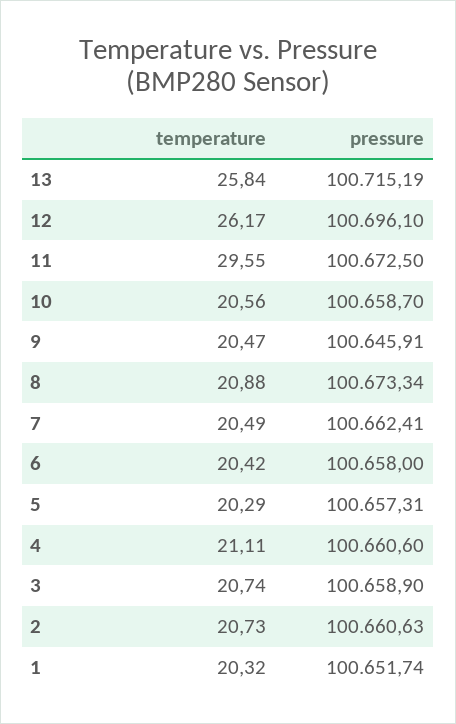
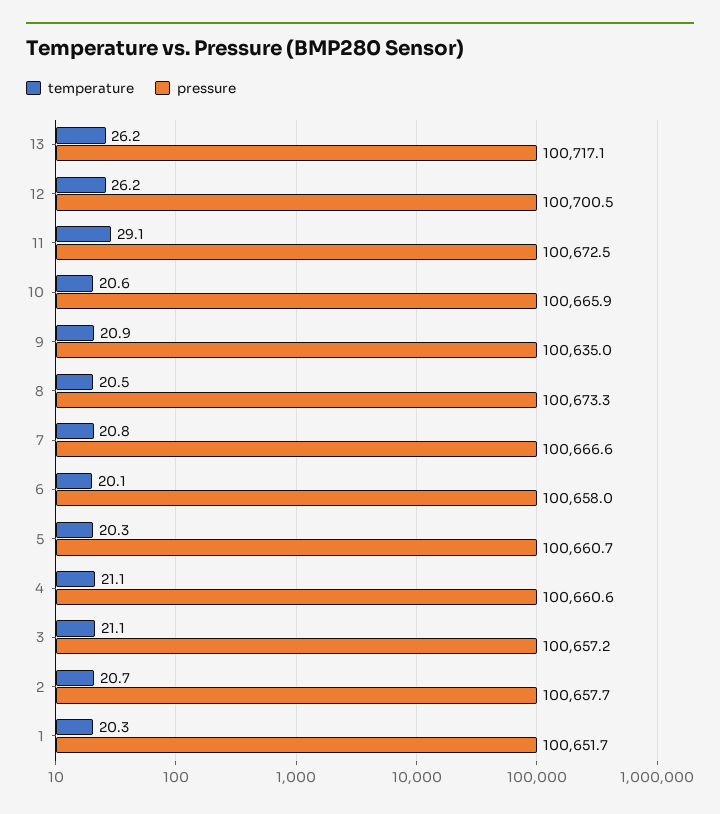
temperature, 13: 25.84 -> 26.2
pressure, 13: 100715.19 -> 100717.1
pressure, 12: 100696.1 -> 100700.5
temperature, 11: 29.55 -> 29.1
pressure, 10: 100658.7 -> 100665.9
temperature, 9: 20.47 -> 20.9
pressure, 9: 100645.91 -> 100635
temperature, 8: 20.88 -> 20.5
temperature, 7: 20.49 -> 20.8
pressure, 7: 100662.41 -> 100666.6
temperature, 6: 20.42 -> 20.1
pressure, 5: 100657.31 -> 100660.7
temperature, 3: 20.74 -> 21.1
pressure, 3: 100658.9 -> 100657.2
pressure, 2: 100660.63 -> 100657.7

